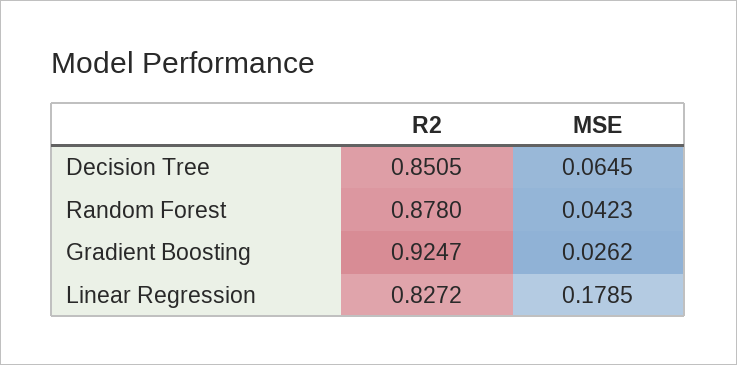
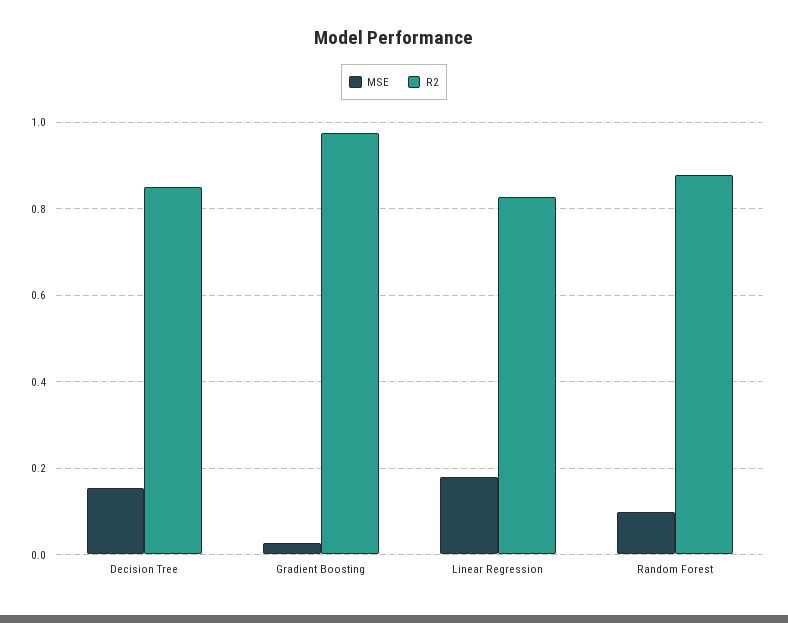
MSE, Decision Tree: 0.0645 -> 0.16
MSE, Random Forest: 0.0423 -> 0.1
R2, Gradient Boosting: 0.9247 -> 0.98

